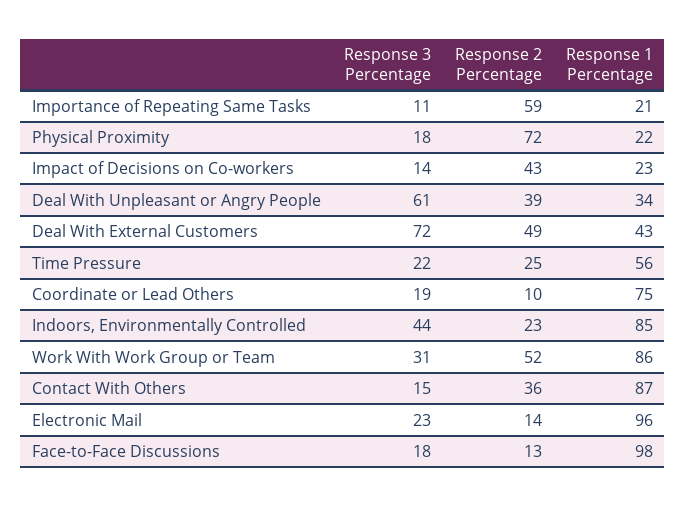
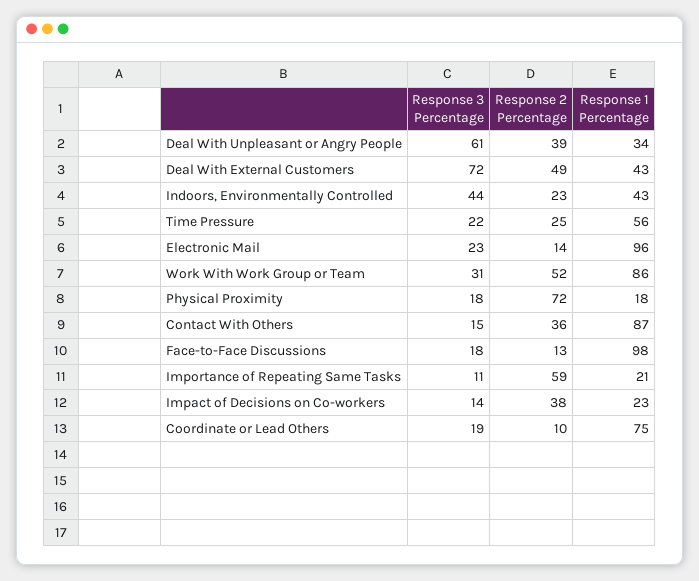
Response 1 Percentage, Physical Proximity: 22 -> 18
Response 2 Percentage, Impact of Decisions on Co-workers: 43 -> 38
Response 1 Percentage, Indoors, Environmentally Controlled: 85 -> 43

